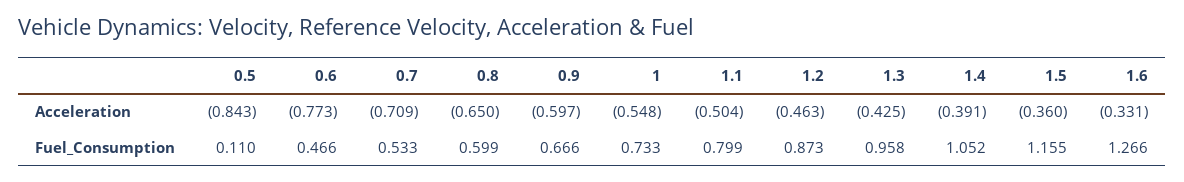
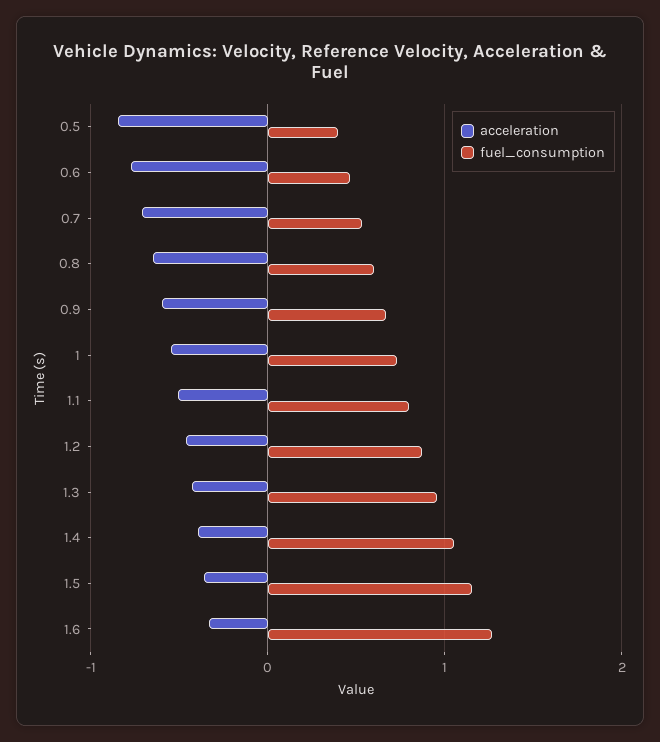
Fuel_Consumption, 0.5: 0.11 -> 0.4

